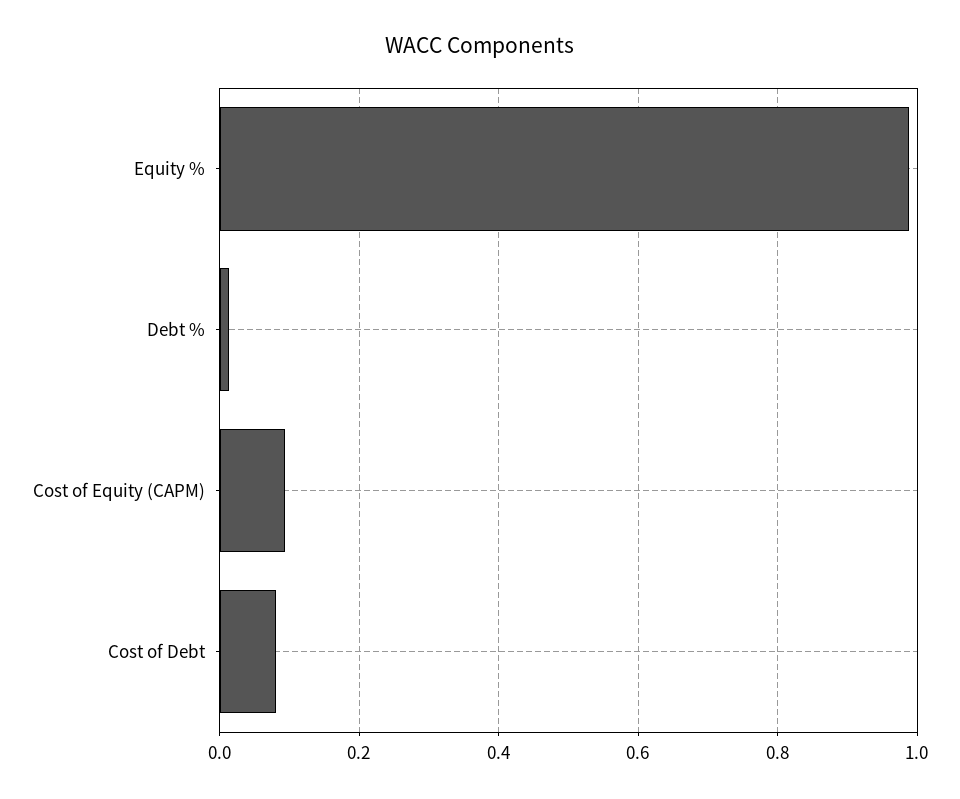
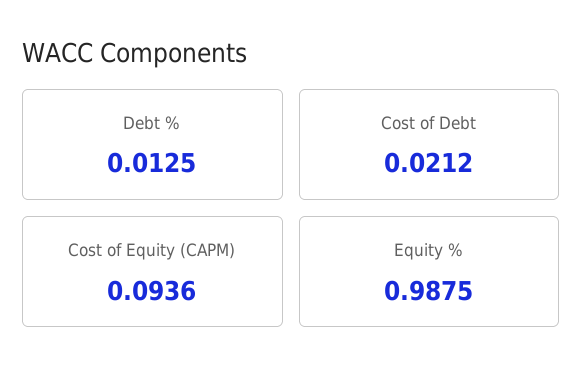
Cost of Debt: 0.08 -> 0.0212

